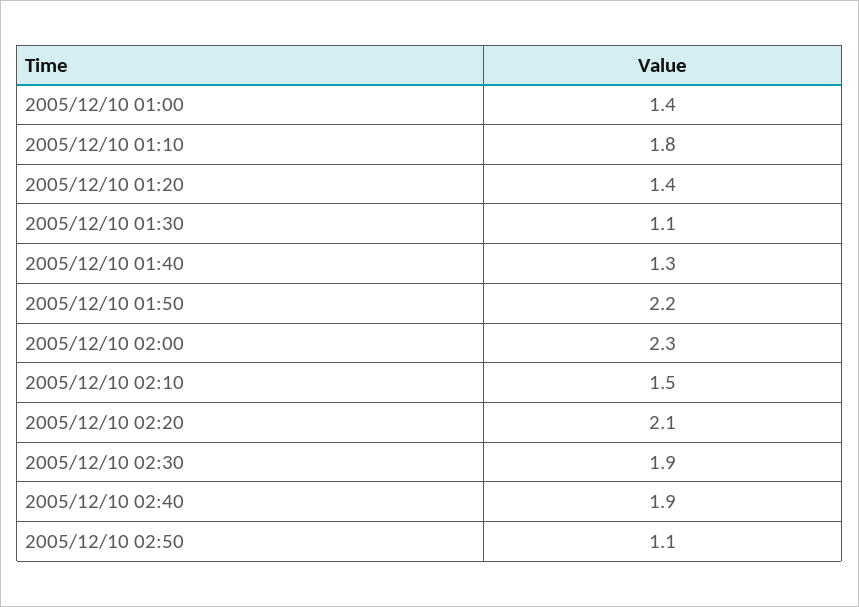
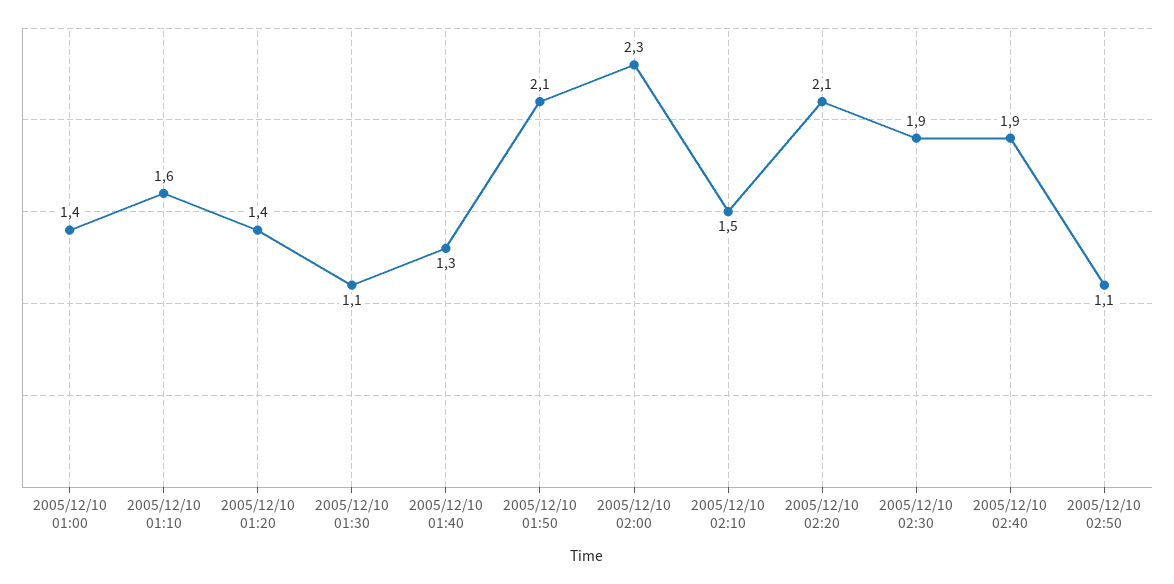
2005/12/10 01:10: 1.8 -> 1.6
2005/12/10 01:50: 2.2 -> 2.1

